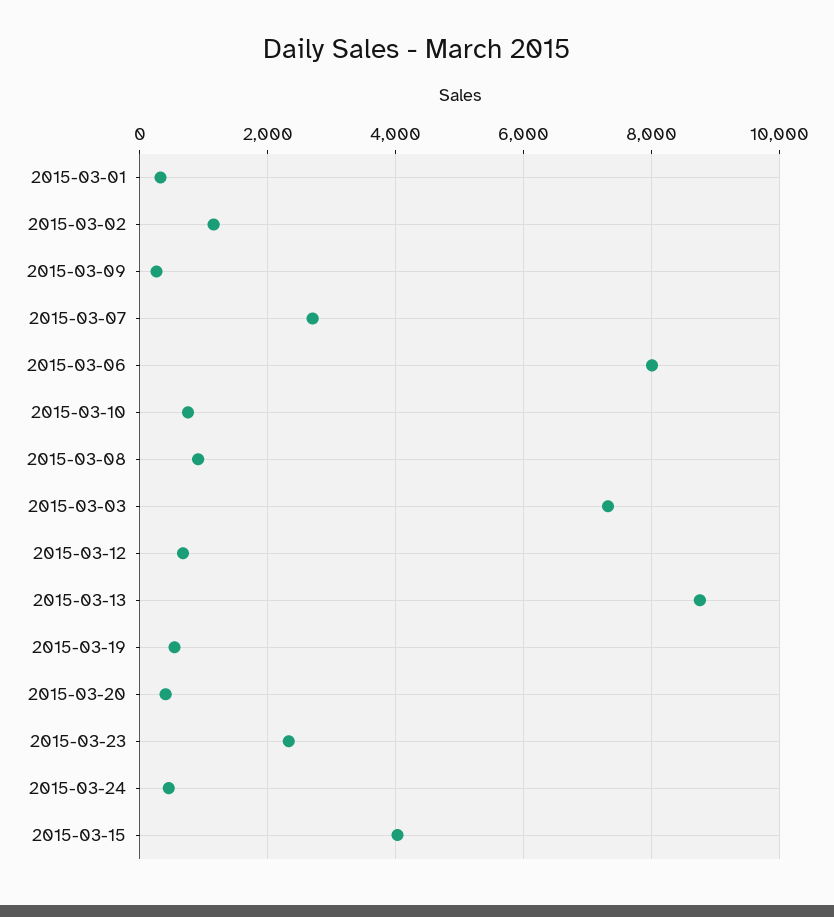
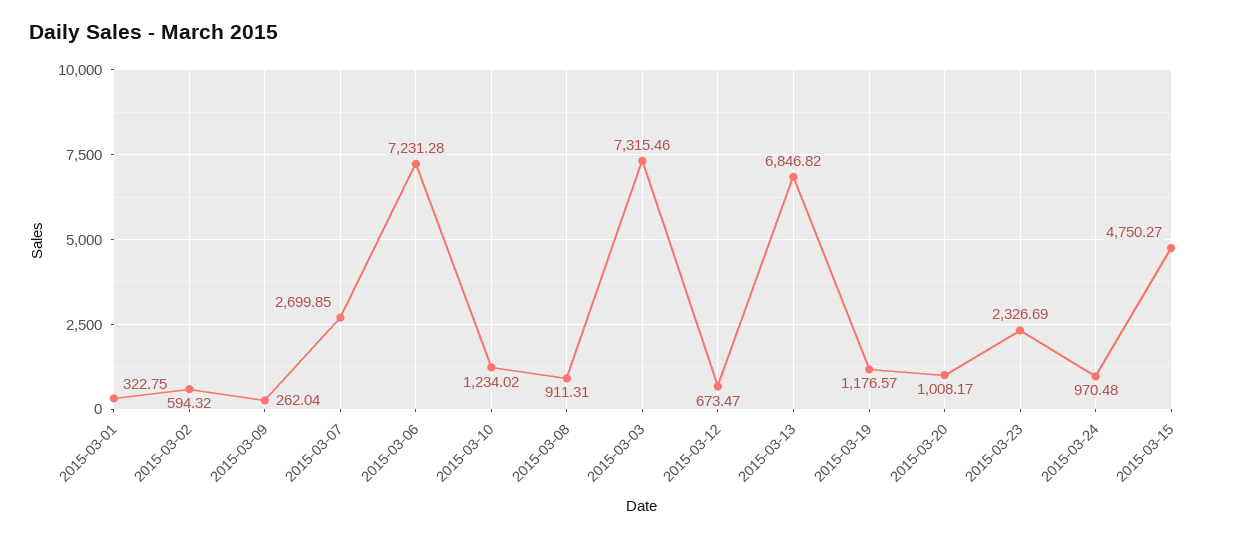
2015-03-02: 1200 -> 594.32
2015-03-06: 8000 -> 7231.28
2015-03-10: 800 -> 1234.02
2015-03-13: 8800 -> 6846.82
2015-03-19: 600 -> 1176.57
2015-03-20: 400 -> 1008.17
2015-03-24: 400 -> 970.48
2015-03-15: 4000 -> 4750.27

